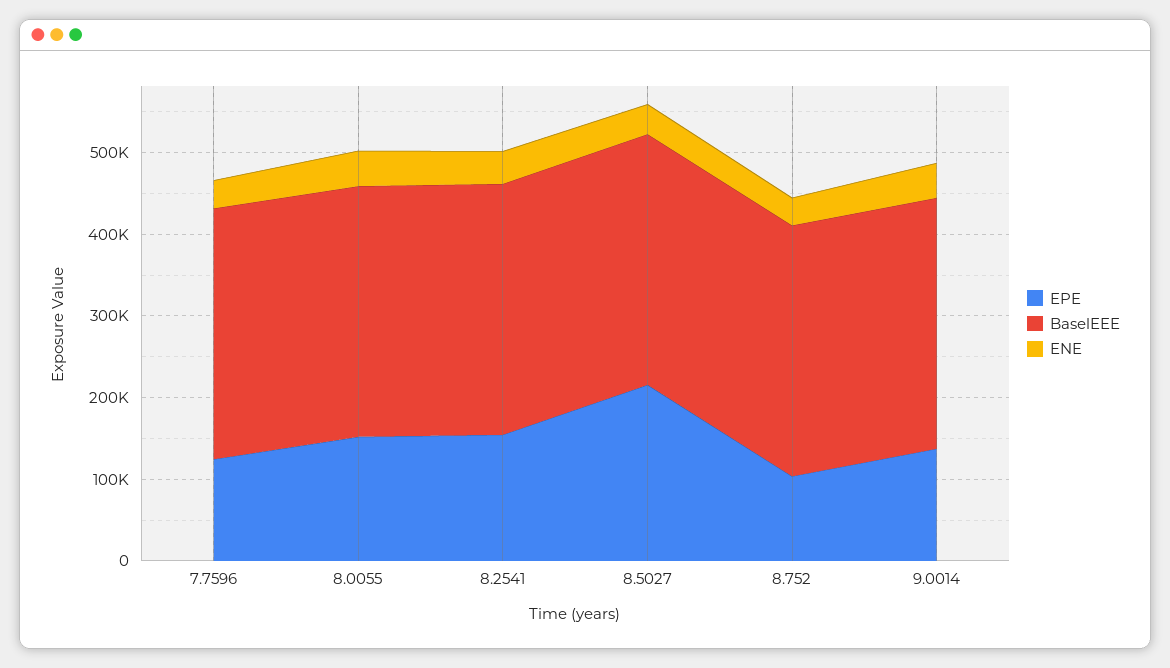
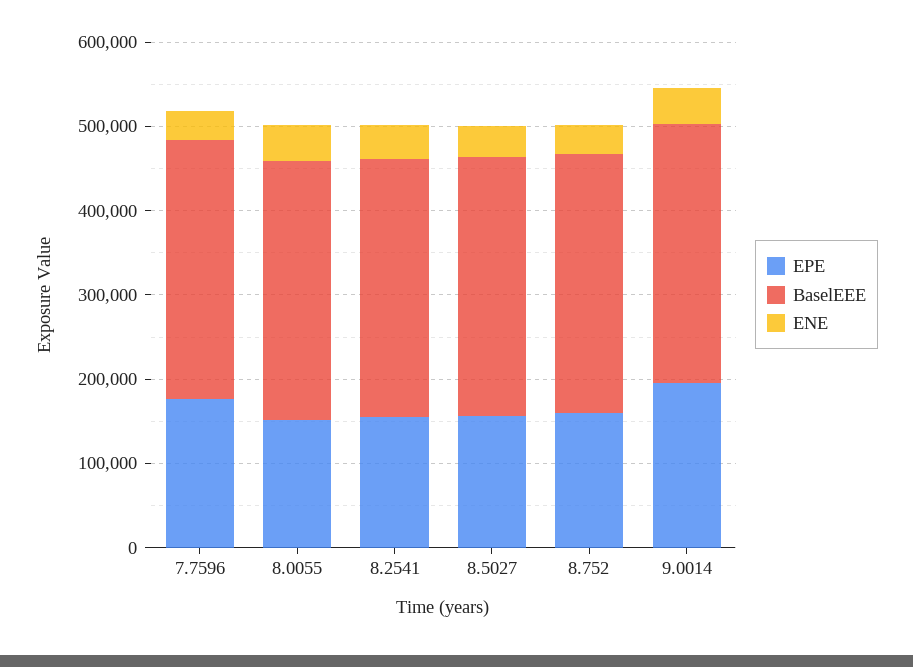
EPE, 7.7596: 120000 -> 180000
EPE, 8.5027: 220000 -> 160000
EPE, 8.752: 100000 -> 160000
EPE, 9.0014: 140000 -> 200000

